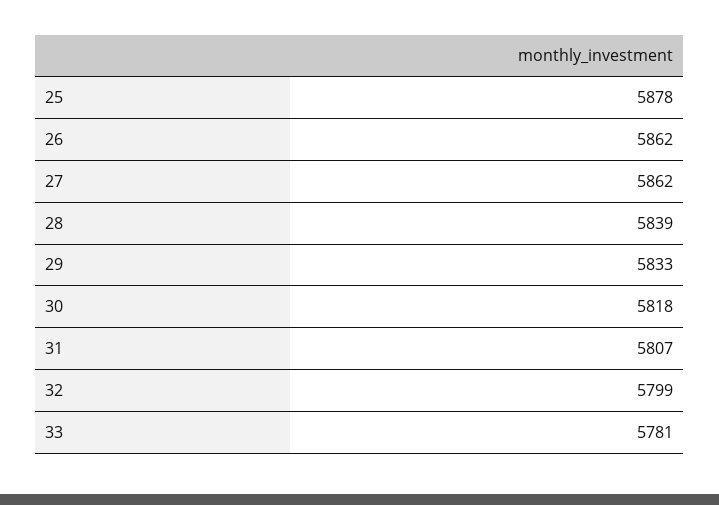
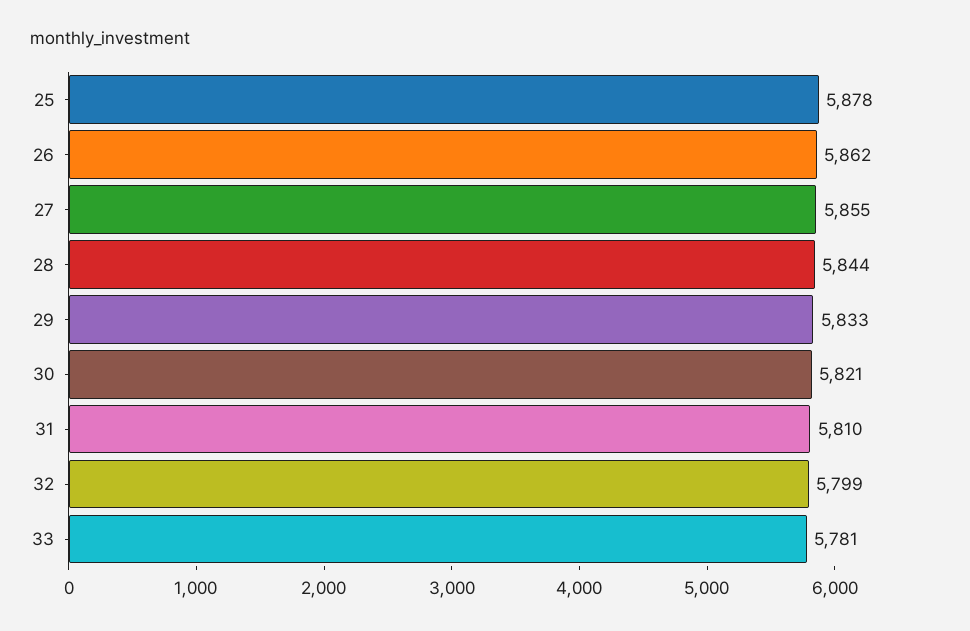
27: 5862 -> 5855
28: 5839 -> 5844
30: 5818 -> 5821
31: 5807 -> 5810

